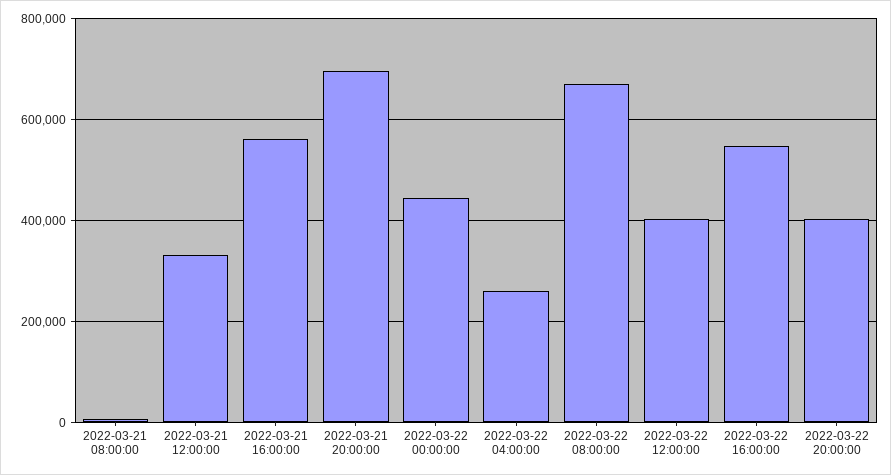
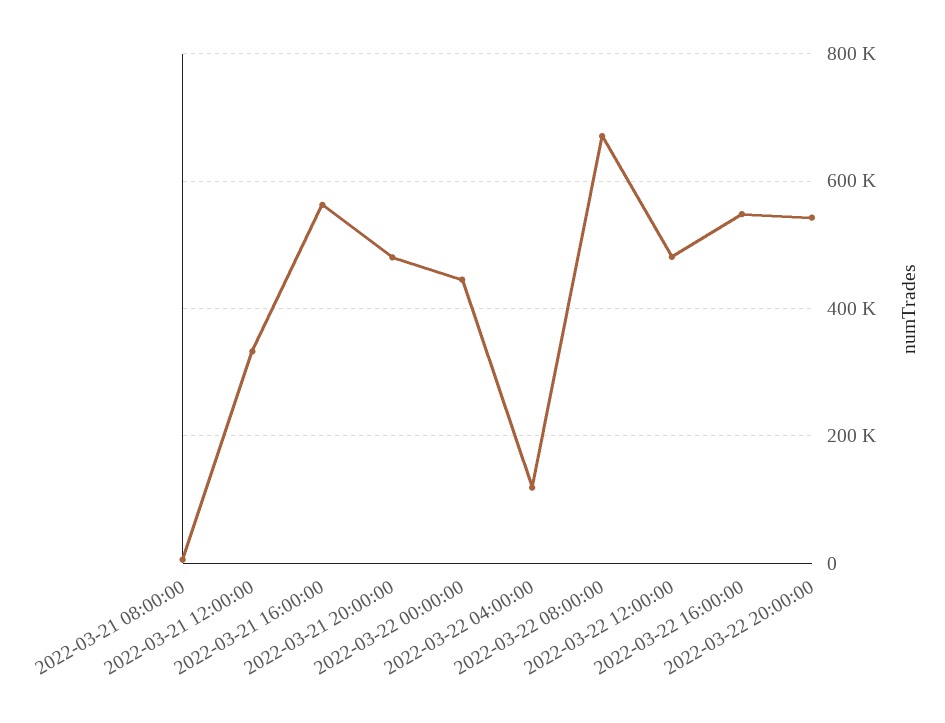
2022-03-21 20:00:00: 700000 -> 480000
2022-03-22 04:00:00: 260000 -> 120000
2022-03-22 12:00:00: 400000 -> 480000
2022-03-22 20:00:00: 400000 -> 540000

